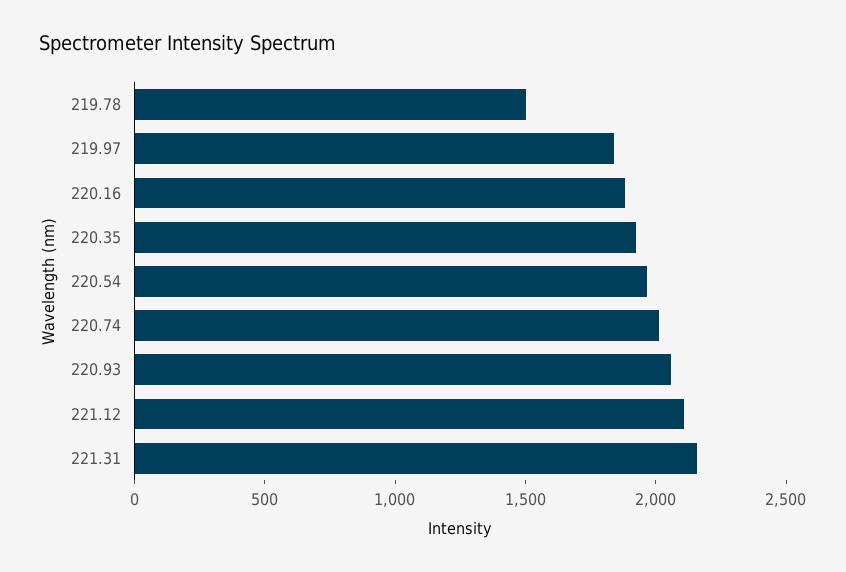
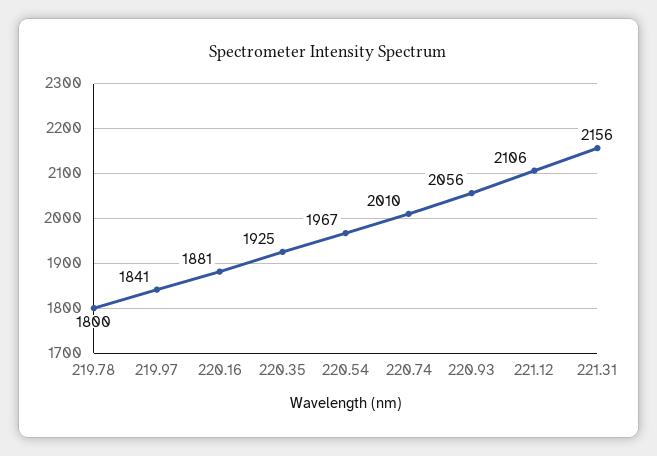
219.78: 1500 -> 1800

